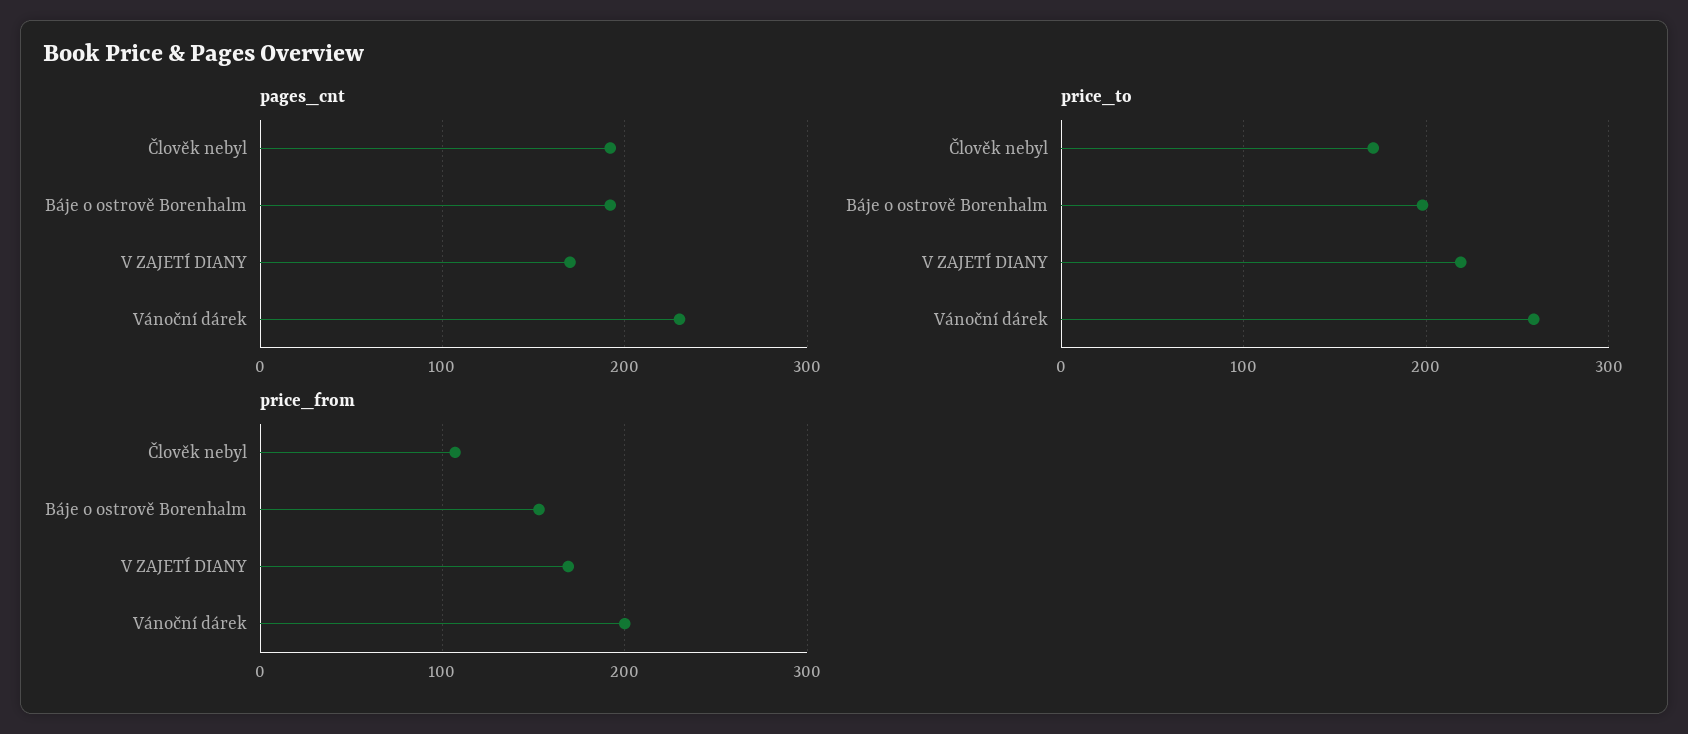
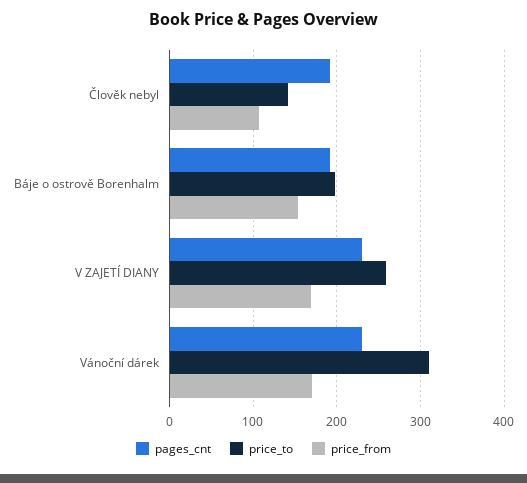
pages_cnt, V ZAJETÍ DIANY: 170 -> 230
price_to, Člověk nebyl: 170 -> 140
price_to, V ZAJETÍ DIANY: 220 -> 260
price_to, Vánoční dárek: 260 -> 310
price_from, Vánoční dárek: 200 -> 170

